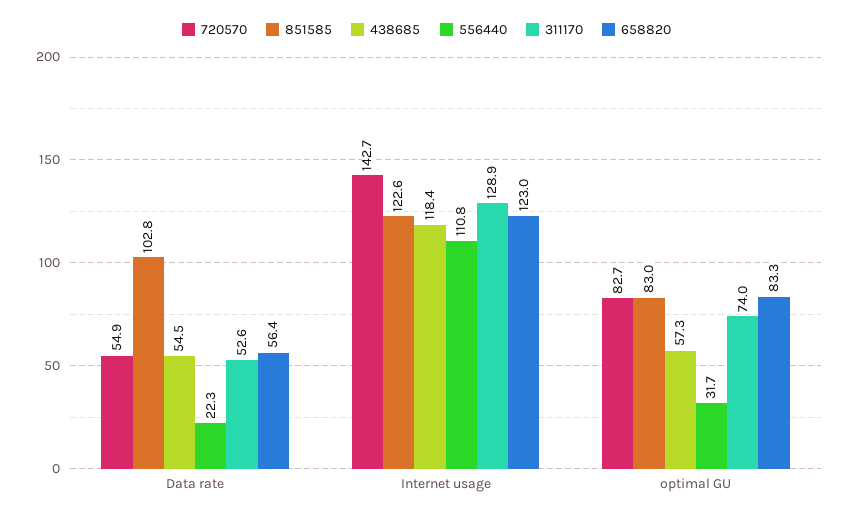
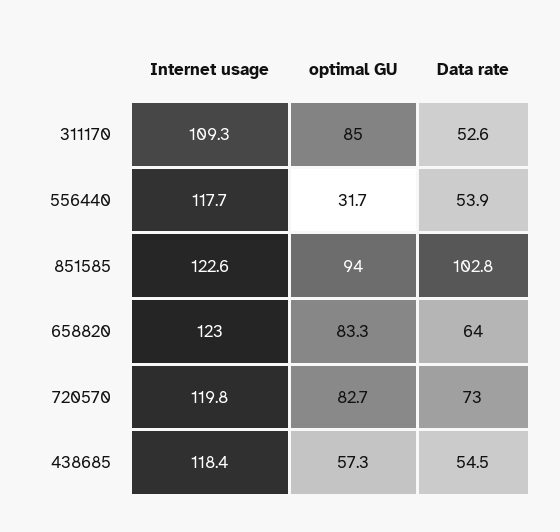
720570, Data rate: 54.9 -> 73
556440, Data rate: 22.3 -> 53.9
658820, Data rate: 56.4 -> 64
720570, Internet usage: 142.7 -> 119.8
556440, Internet usage: 110.8 -> 117.7
311170, Internet usage: 128.9 -> 109.3
851585, optimal GU: 83 -> 94
311170, optimal GU: 74 -> 85

